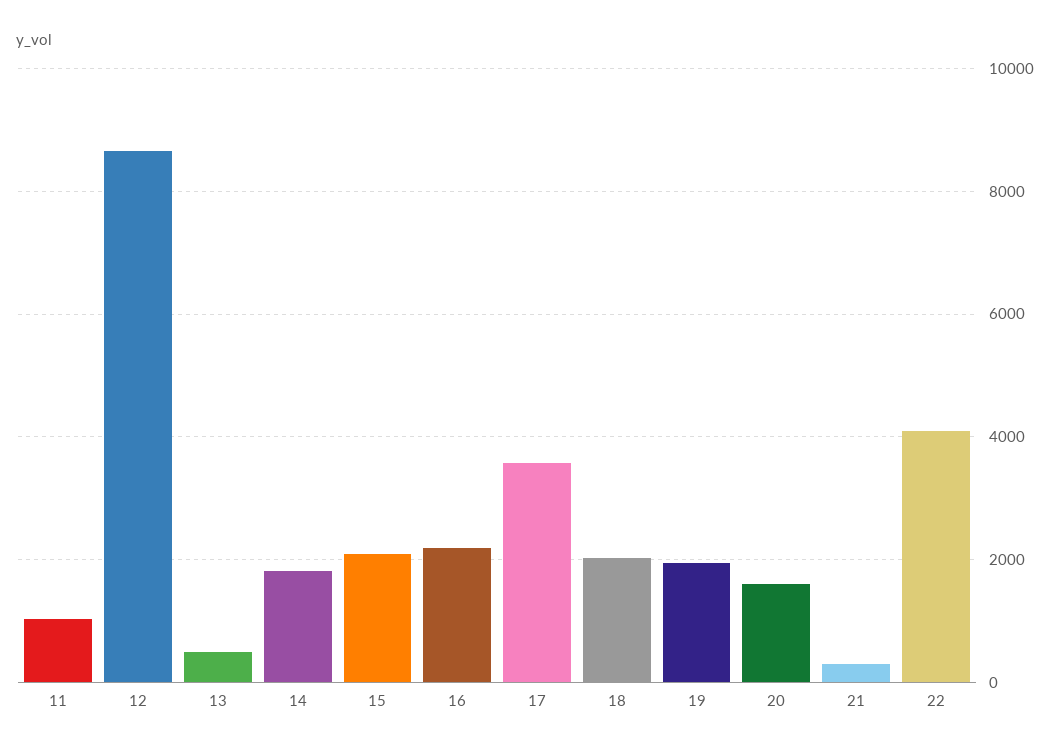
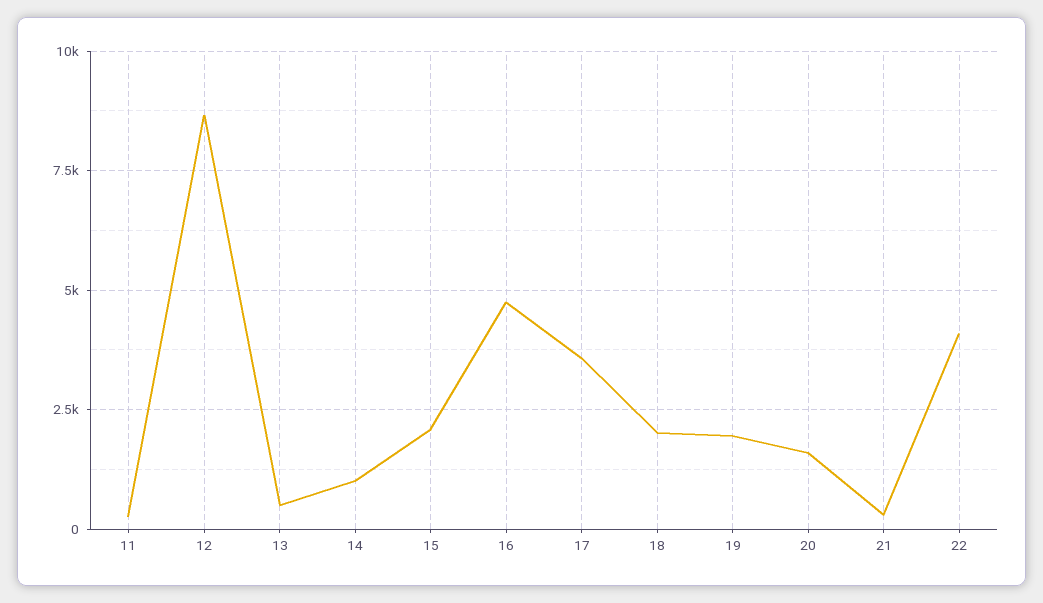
11: 1000 -> 250
14: 1800 -> 1000
16: 2200 -> 4750

